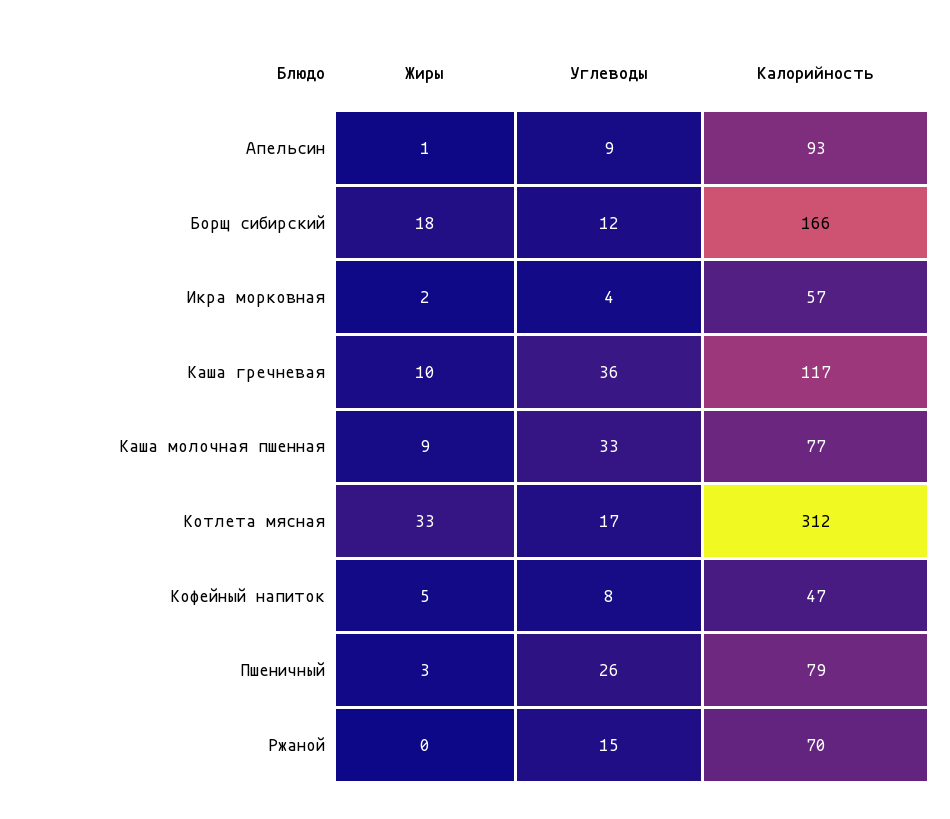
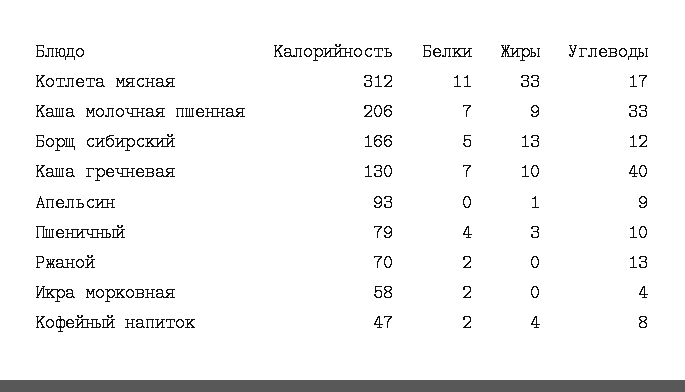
Жиры, Борщ сибирский: 18 -> 13
Жиры, Икра морковная: 2 -> 0
Калорийность, Икра морковная: 57 -> 58
Углеводы, Каша гречневая: 36 -> 40
Калорийность, Каша гречневая: 117 -> 130
Калорийность, Каша молочная пшенная: 77 -> 206
Жиры, Кофейный напиток: 5 -> 4
Углеводы, Пшеничный: 26 -> 10
Углеводы, Ржаной: 15 -> 13
Белки, Котлета мясная: none -> 11
Белки, Каша молочная пшенная: none -> 7
Белки, Борщ сибирский: none -> 5
Белки, Каша гречневая: none -> 7
Белки, Апельсин: none -> 0
Белки, Пшеничный: none -> 4
Белки, Ржаной: none -> 2
Белки, Икра морковная: none -> 2
Белки, Кофейный напиток: none -> 2

